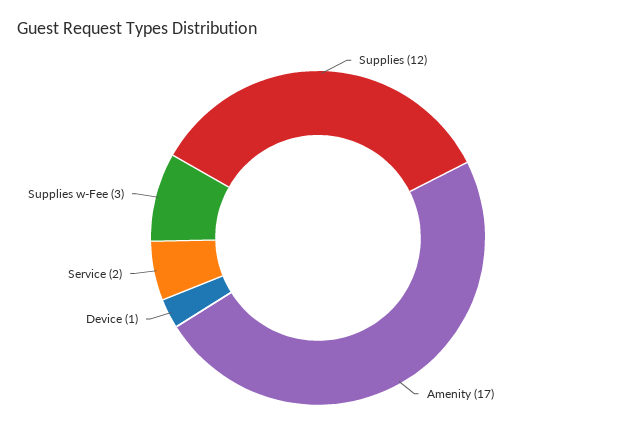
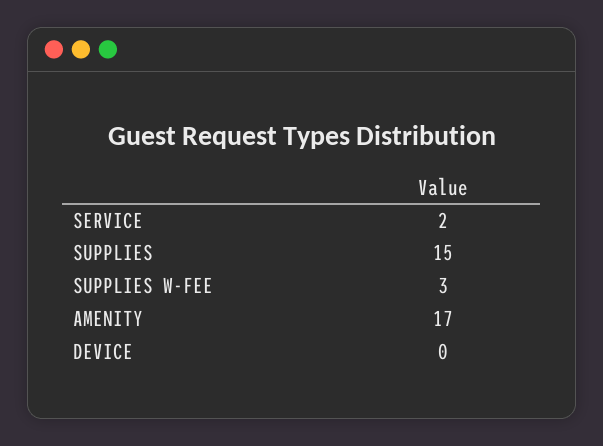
Supplies: 12 -> 15
Device: 1 -> 0

